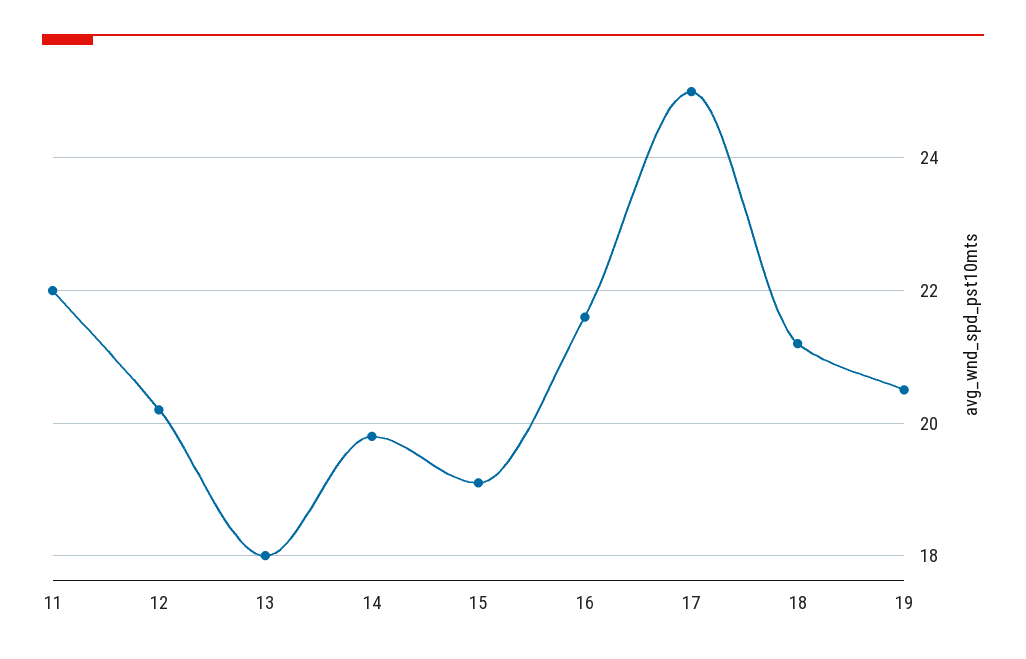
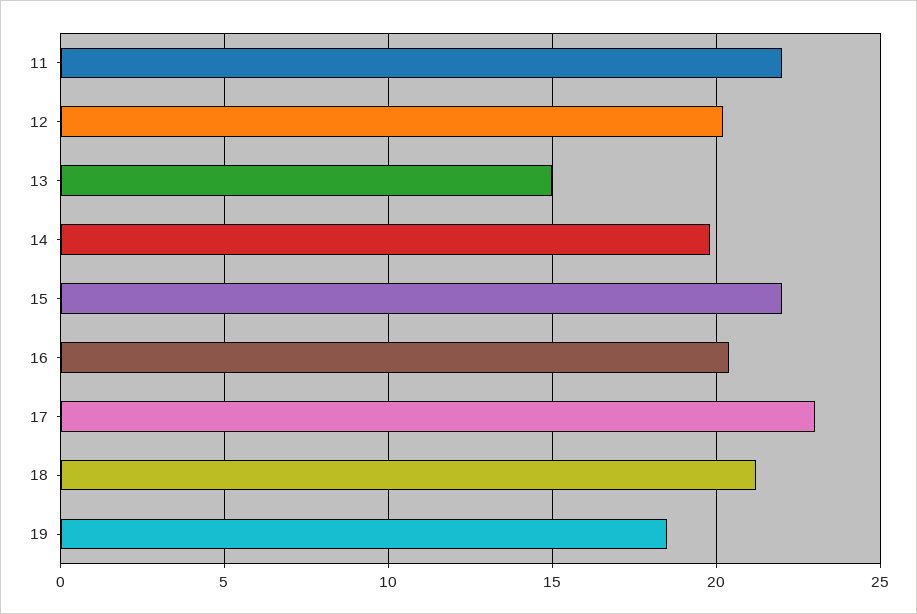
13: 18 -> 15
15: 19 -> 22
16: 21.5 -> 20.5
17: 25 -> 23
19: 20.5 -> 18.5

